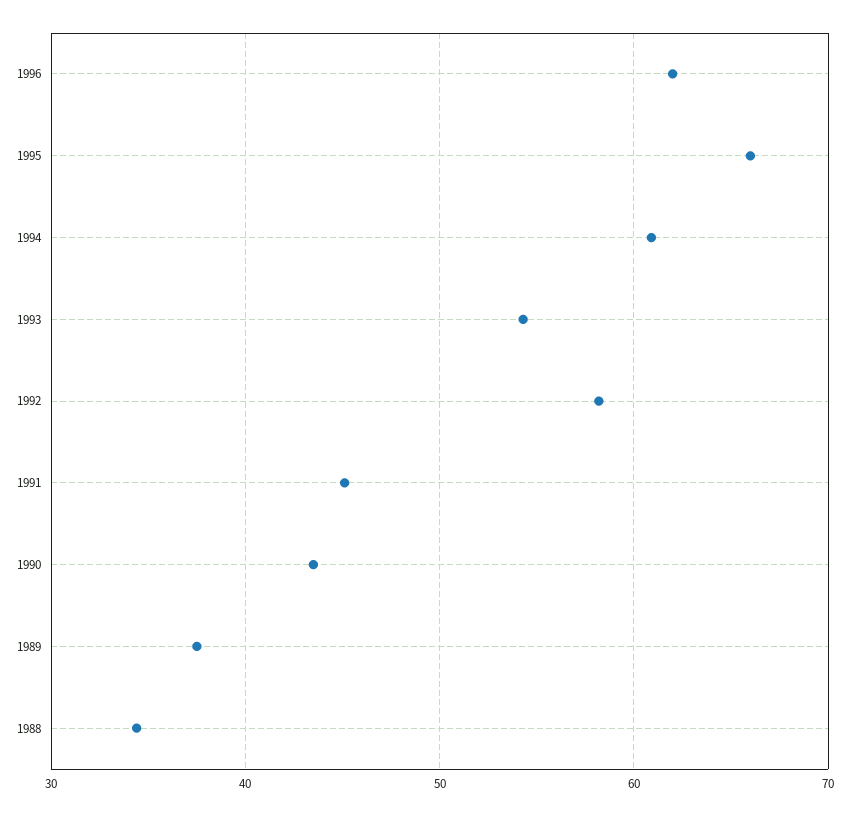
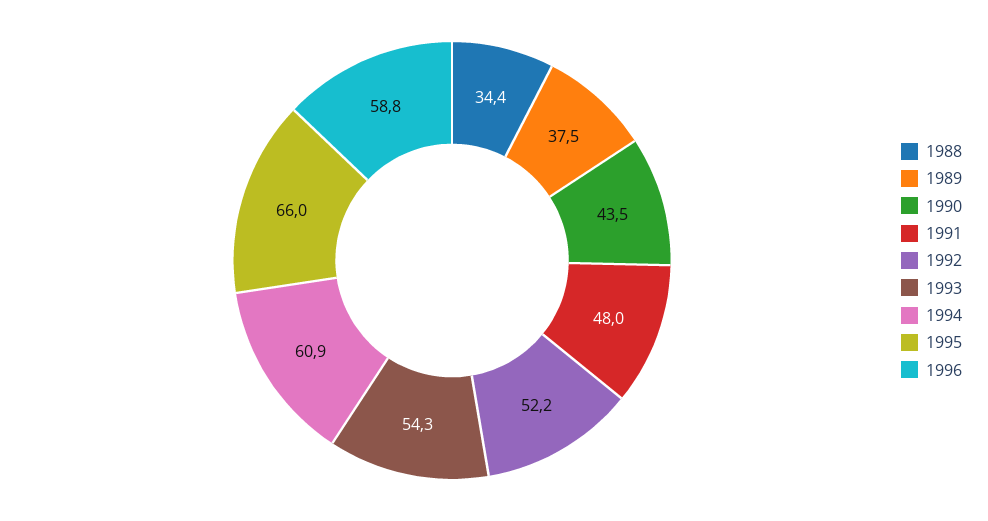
1996: 62 -> 58.8
1992: 58 -> 52.2
1991: 45 -> 48

